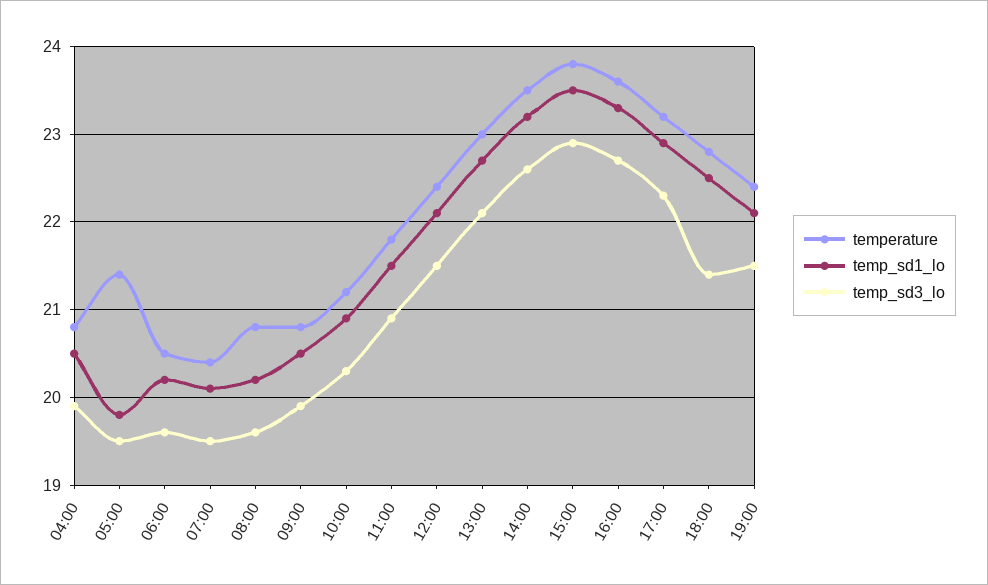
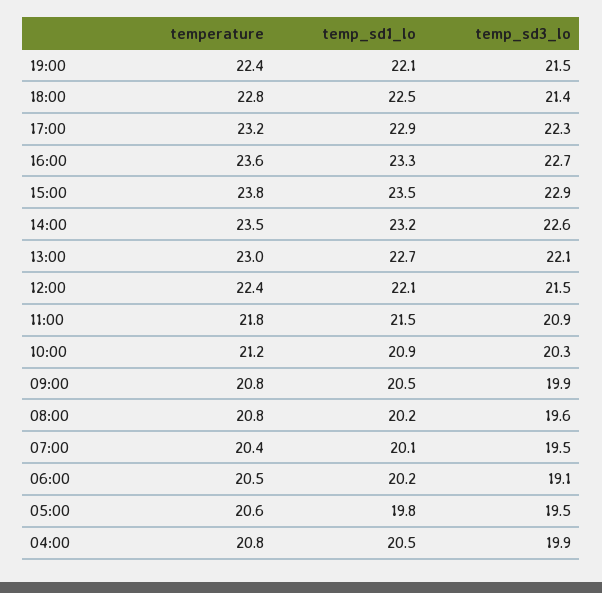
temperature, 05:00: 21.4 -> 20.6
temp_sd3_lo, 06:00: 19.6 -> 19.1

